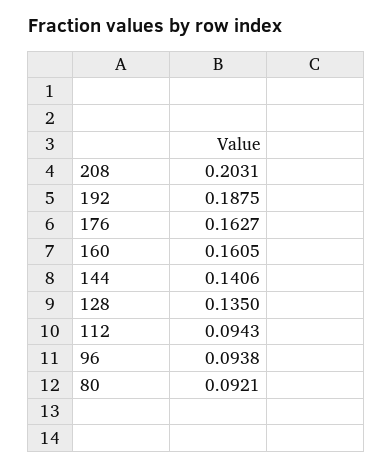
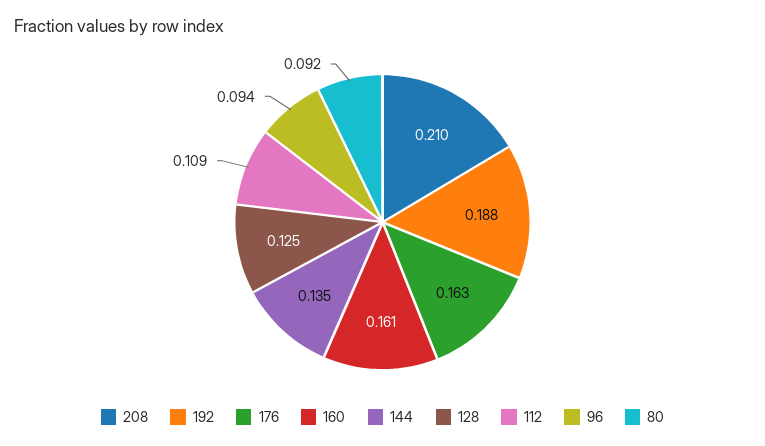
208: 0.2031 -> 0.21
144: 0.1406 -> 0.135
128: 0.135 -> 0.125
112: 0.0943 -> 0.109

